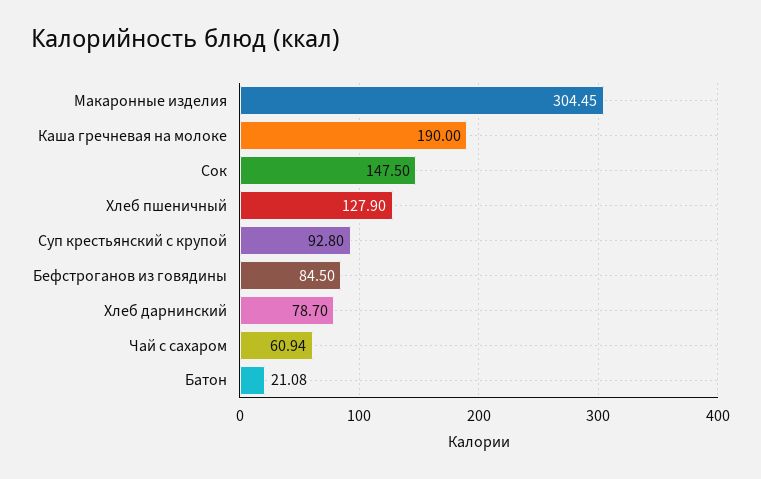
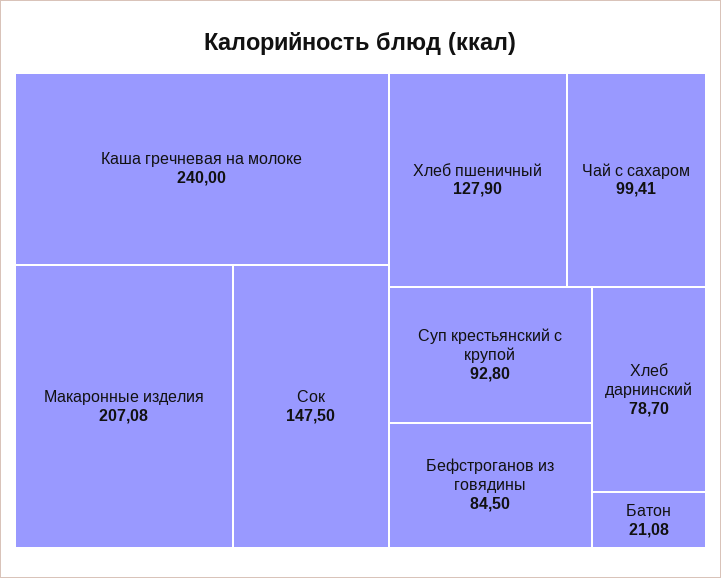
Макаронные изделия: 304.45 -> 207.08
Каша гречневая на молоке: 190 -> 240
Чай с сахаром: 60.94 -> 99.41

